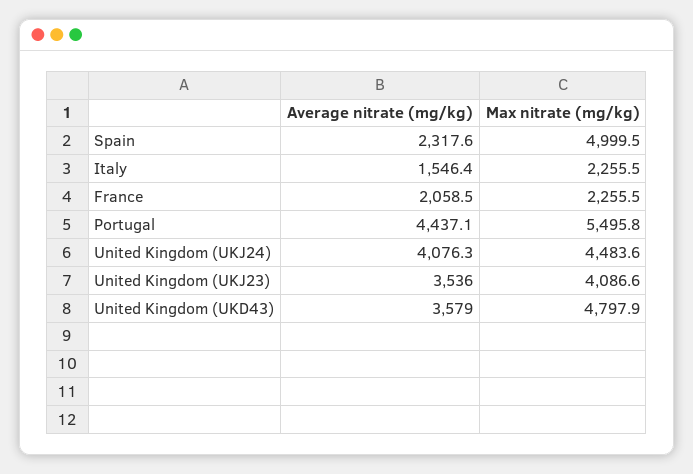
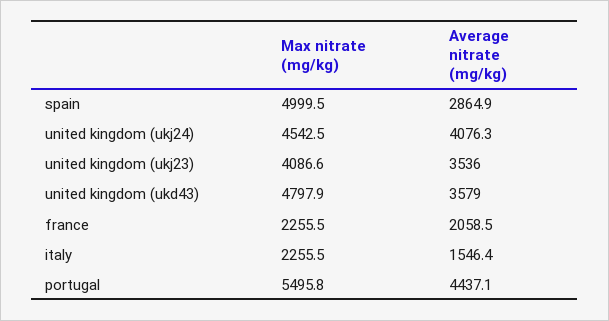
Average nitrate (mg/kg), Spain: 2317.6 -> 2864.9
Max nitrate (mg/kg), United Kingdom (UKJ24): 4483.6 -> 4542.5

